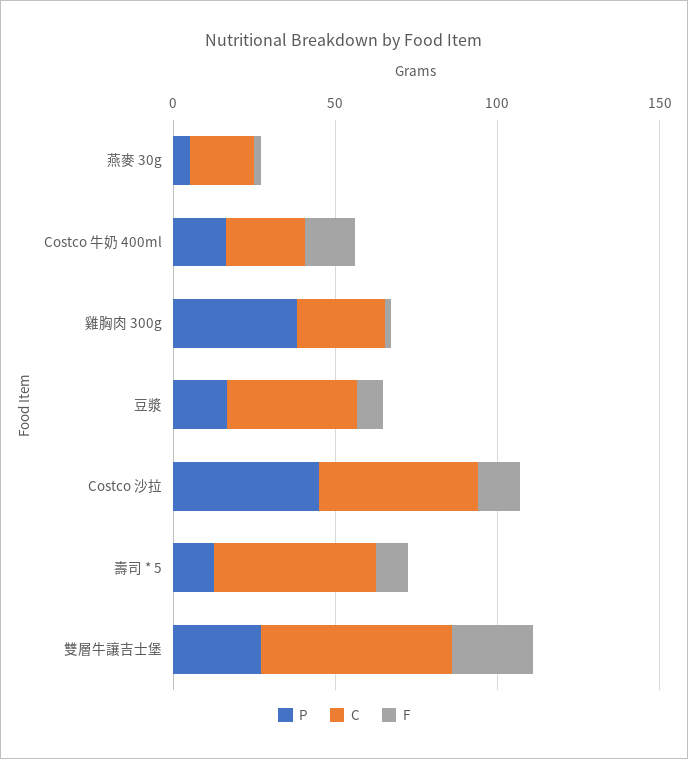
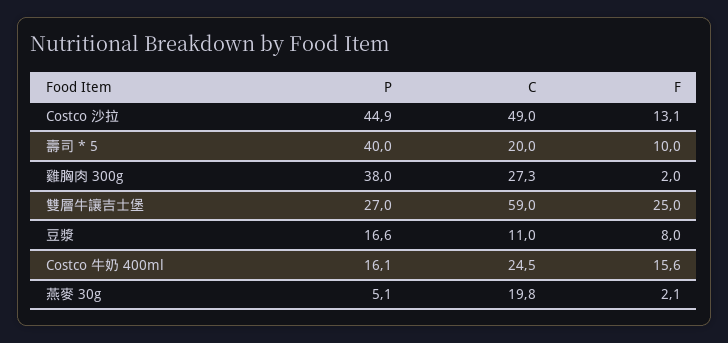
C, 豆漿: 40 -> 11
P, 壽司 * 5: 10 -> 40
C, 壽司 * 5: 50 -> 20

